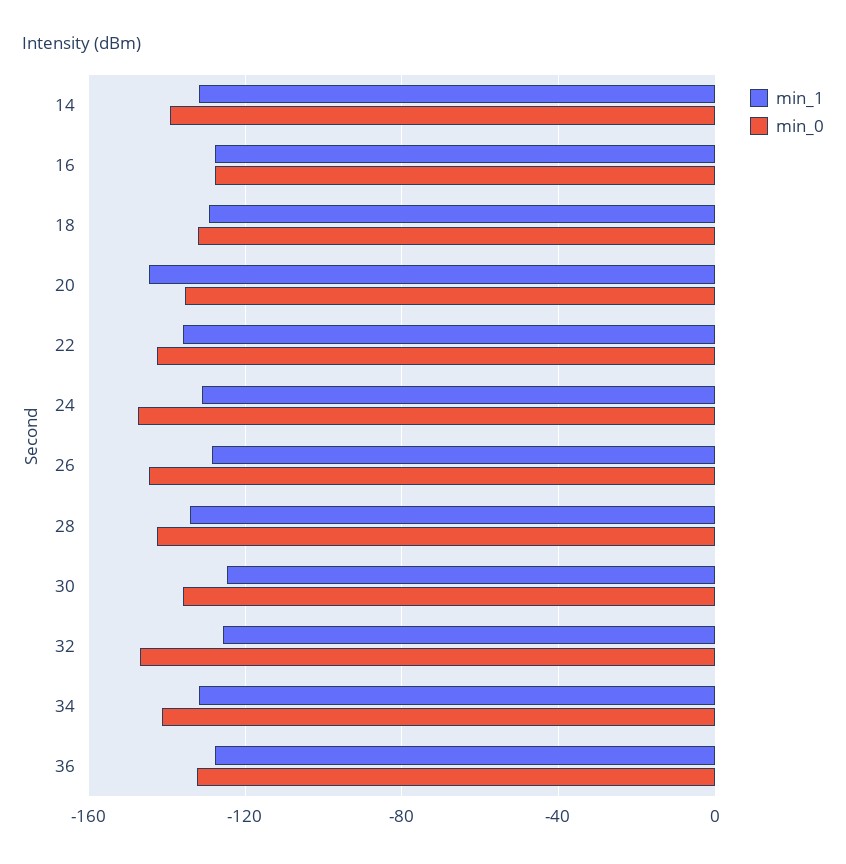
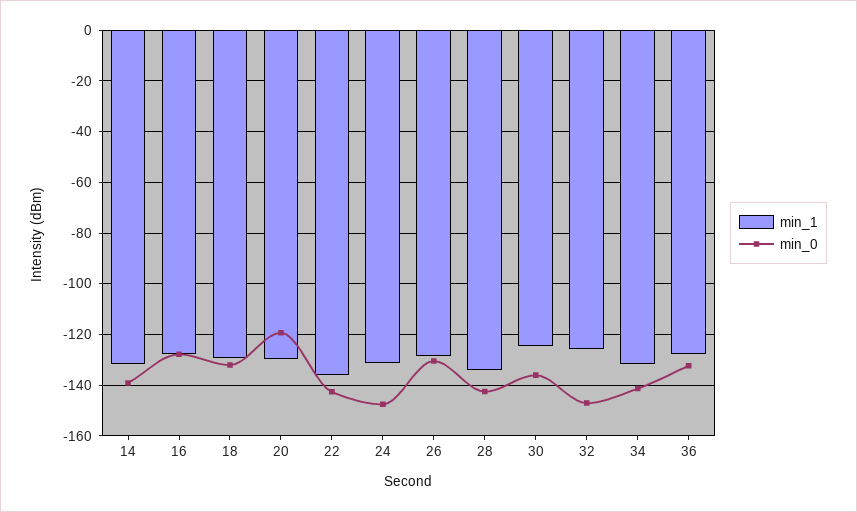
min_1, 20: -145 -> -130
min_0, 20: -135 -> -120
min_0, 26: -145 -> -130

